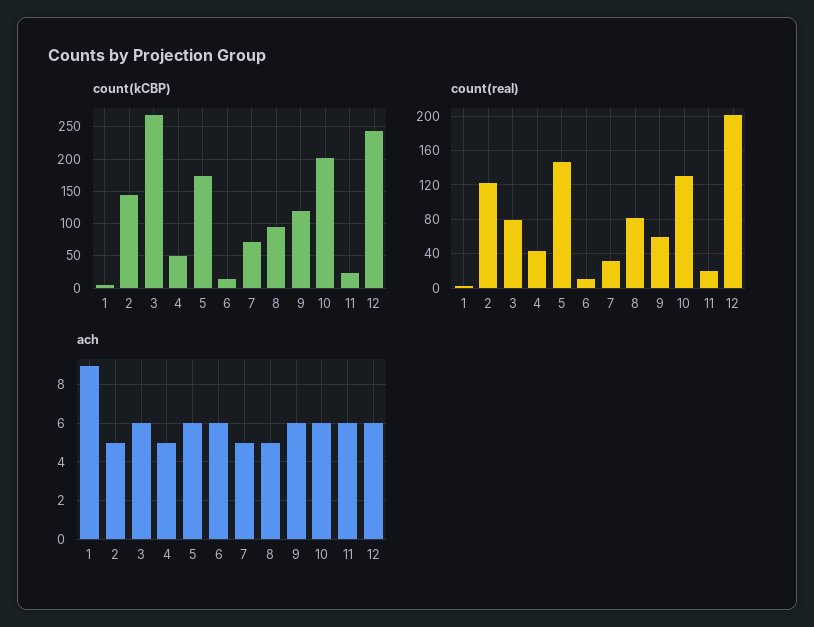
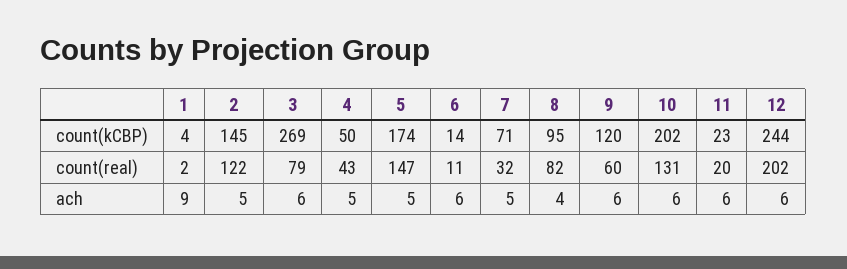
ach, 5: 6 -> 5
ach, 8: 5 -> 4

